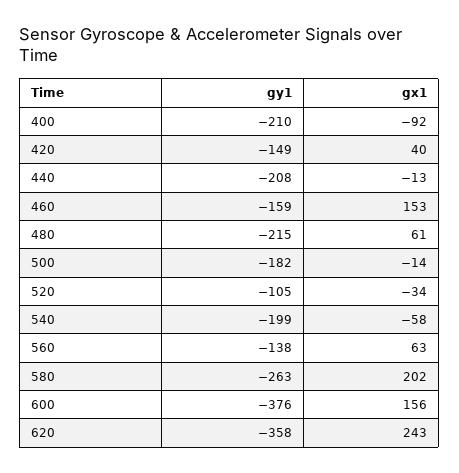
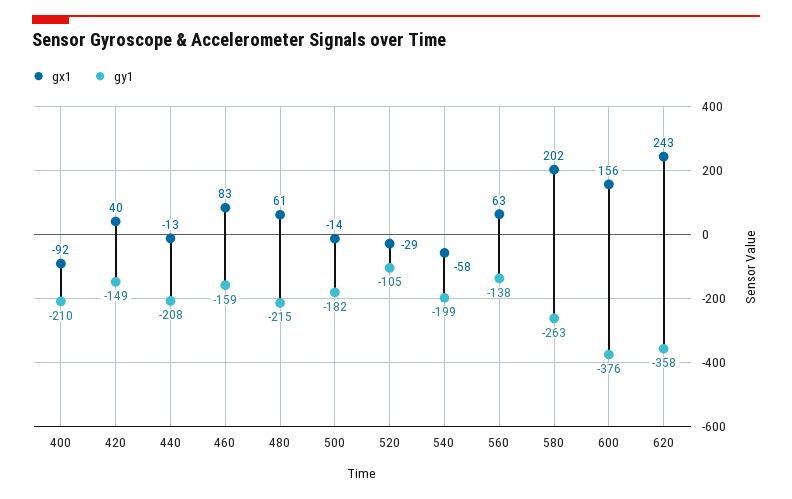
gx1, 460: 153 -> 83
gx1, 520: -34 -> -29

